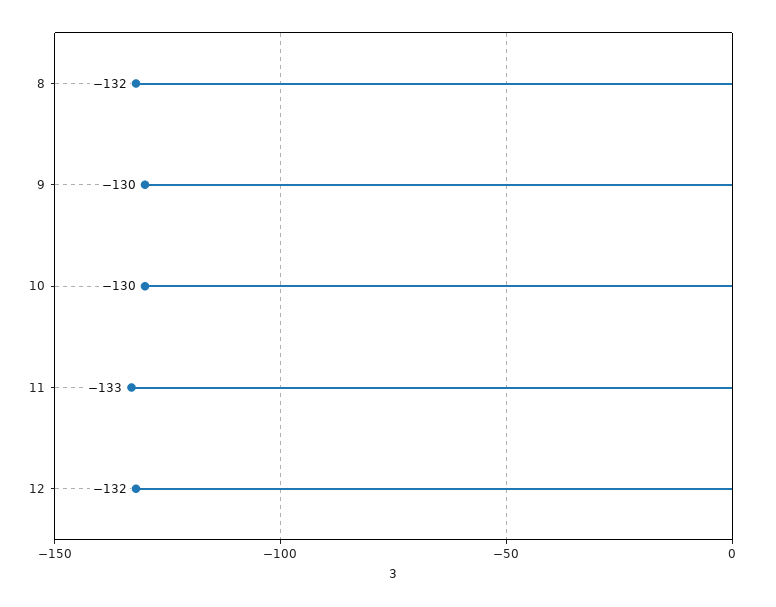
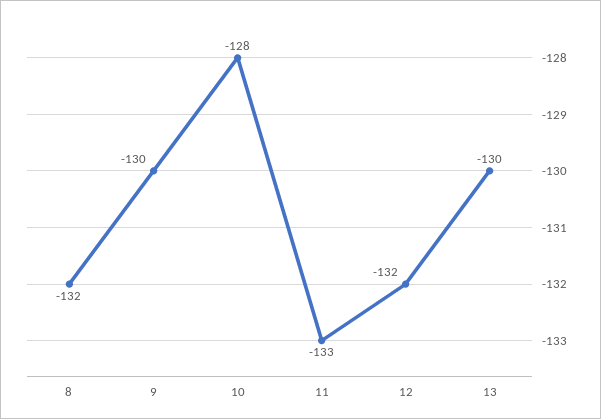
10: -130 -> -128
13: none -> -130

